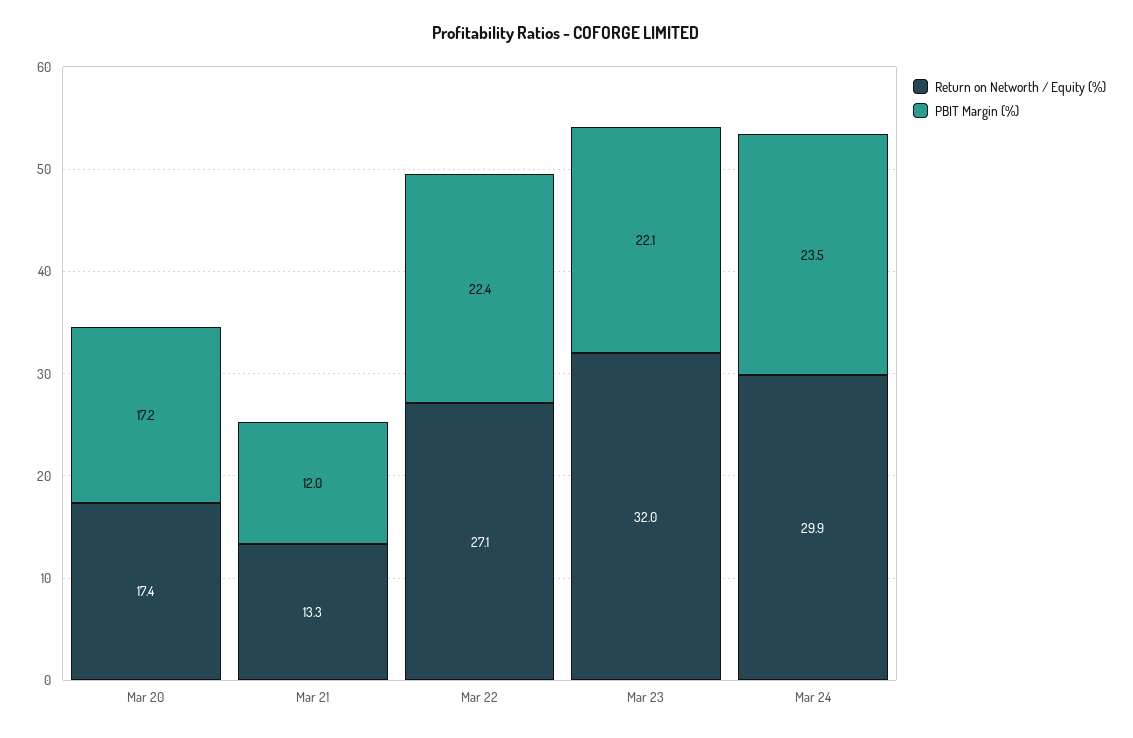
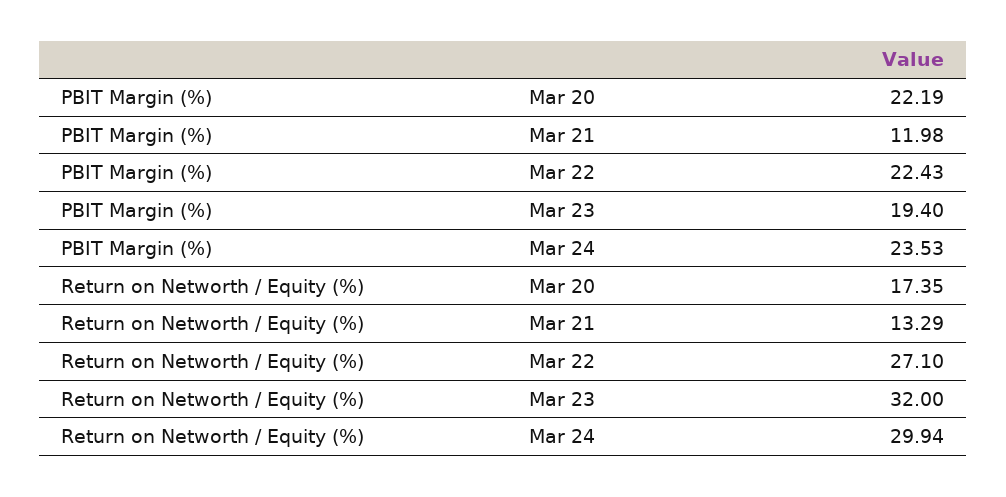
PBIT Margin (%), Mar 20: 17.2 -> 22.19
PBIT Margin (%), Mar 23: 22.1 -> 19.4

